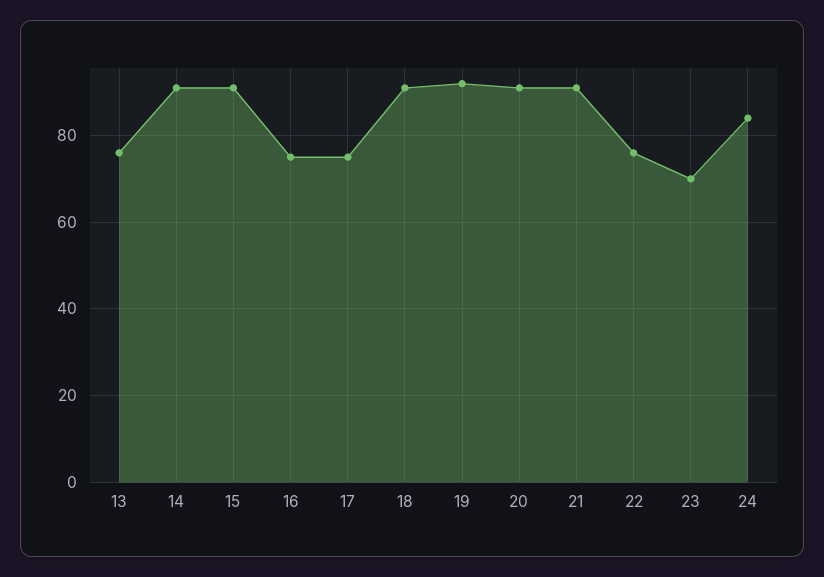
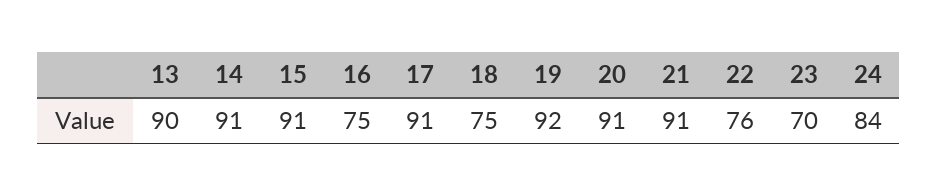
13: 75 -> 90
17: 75 -> 91
18: 90 -> 75

